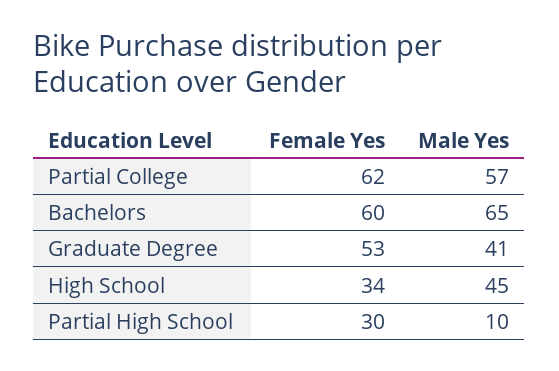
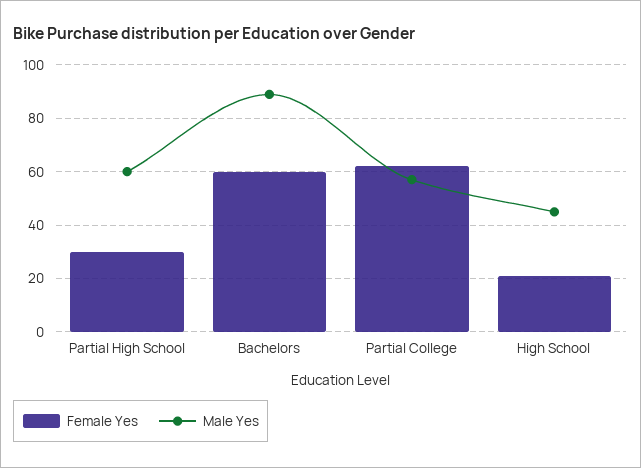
Male Yes, Bachelors: 65 -> 90
Female Yes, Graduate Degree: 53 -> none
Male Yes, Graduate Degree: 41 -> none
Female Yes, High School: 34 -> 20
Male Yes, Partial High School: 10 -> 60

